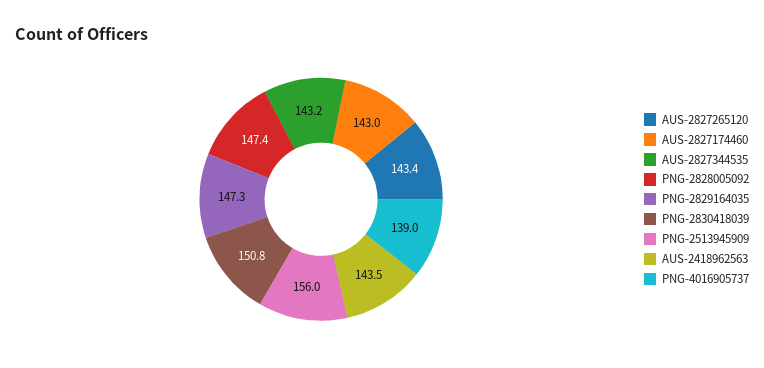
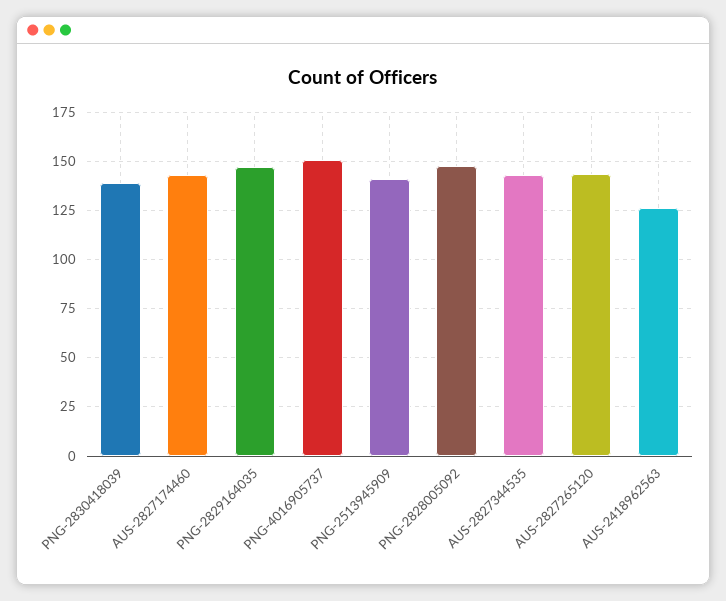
PNG-2830418039: 150.8 -> 140
PNG-2513945909: 156 -> 140
AUS-2418962563: 143.5 -> 125
PNG-4016905737: 139 -> 150

